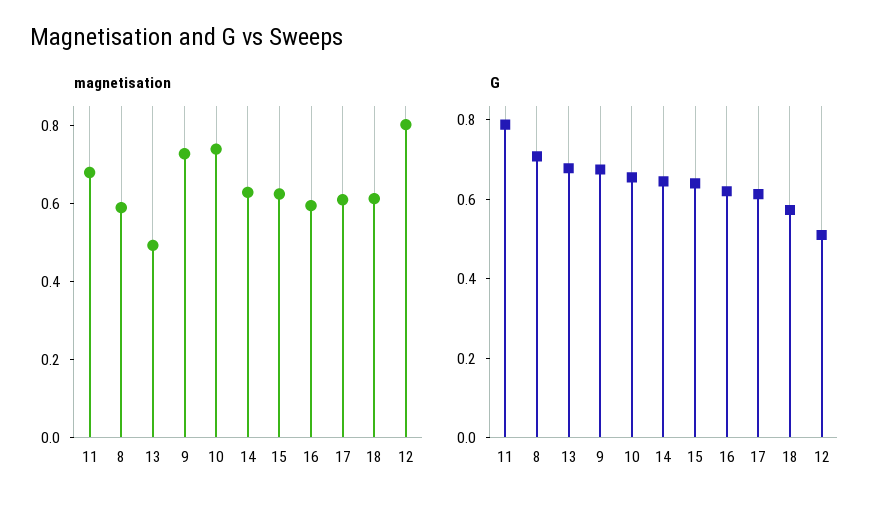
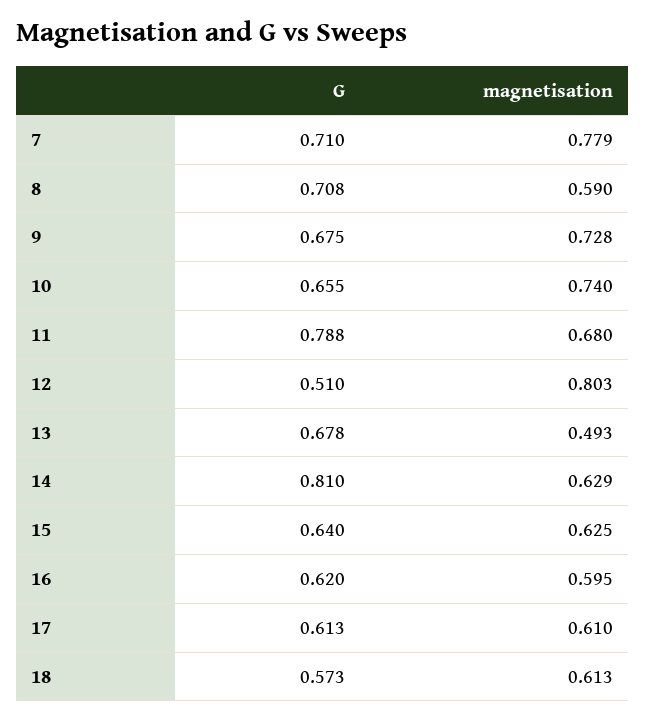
G, 14: 0.65 -> 0.81
G, 7: none -> 0.71
magnetisation, 7: none -> 0.779

